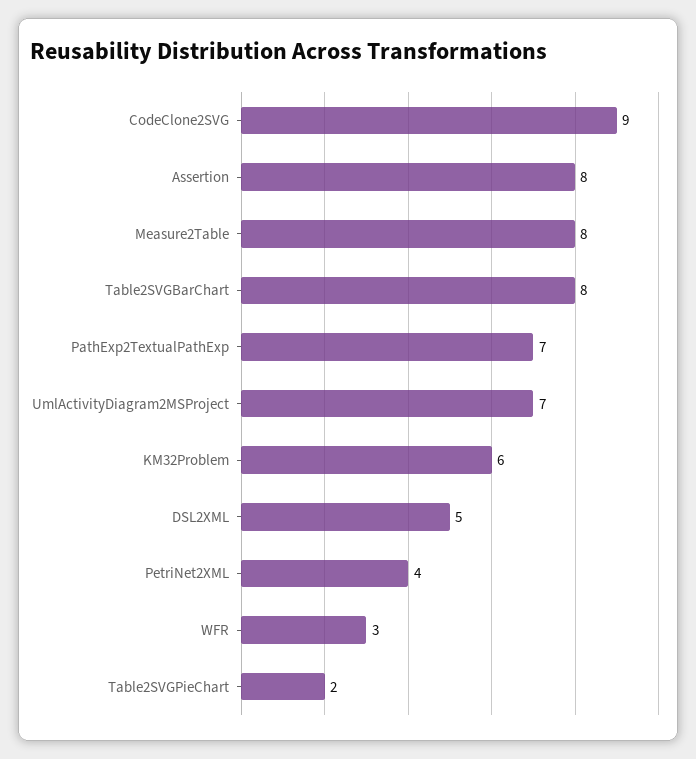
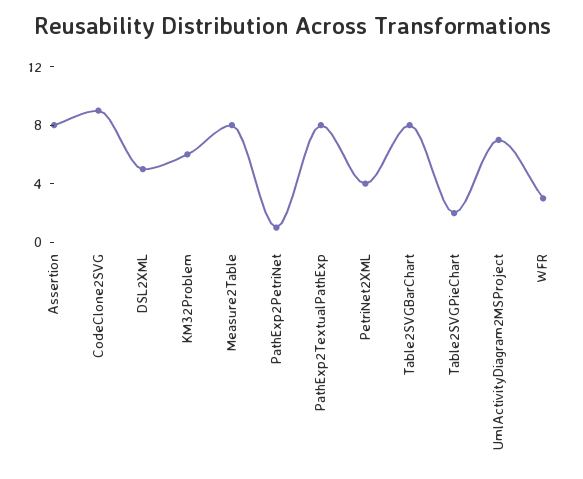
PathExp2TextualPathExp: 7 -> 8
PathExp2PetriNet: none -> 1

